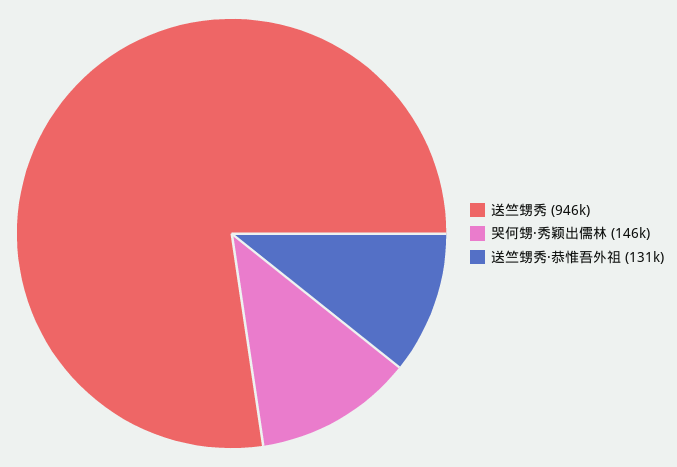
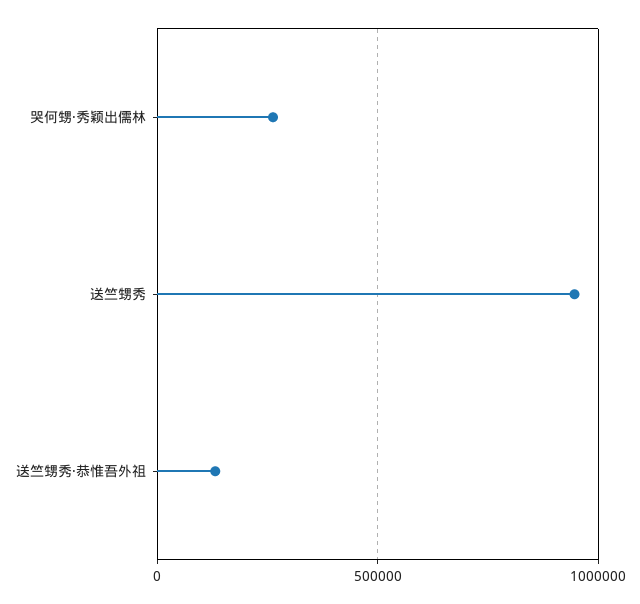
哭何甥·秀颖出儒林: 146000 -> 250000

